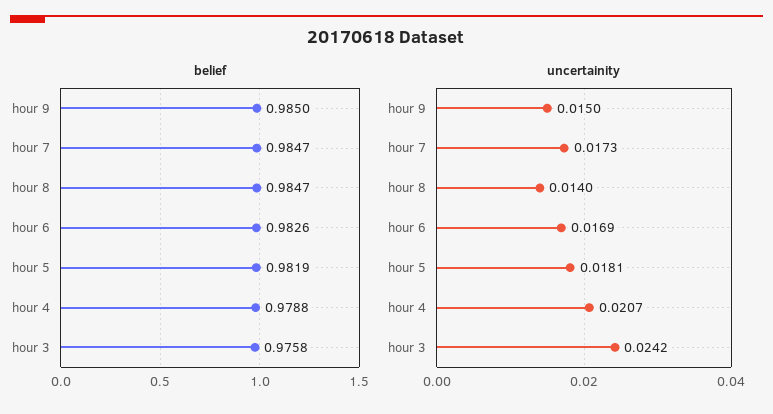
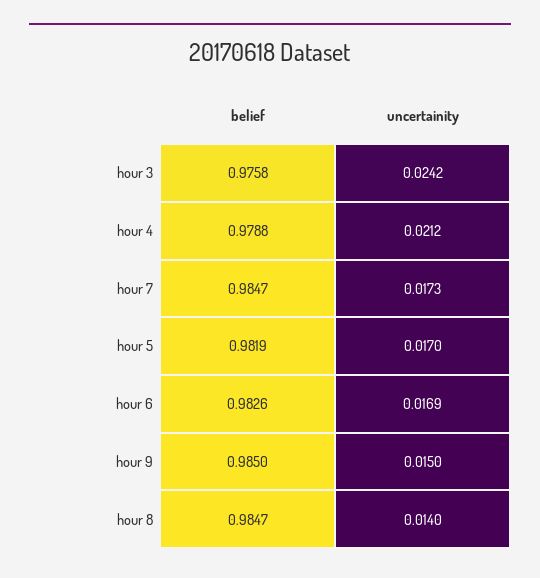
uncertainity, hour 5: 0.0181 -> 0.017
uncertainity, hour 4: 0.0207 -> 0.0212

